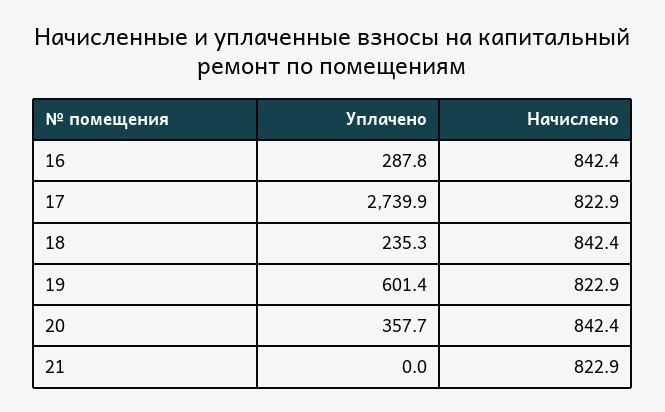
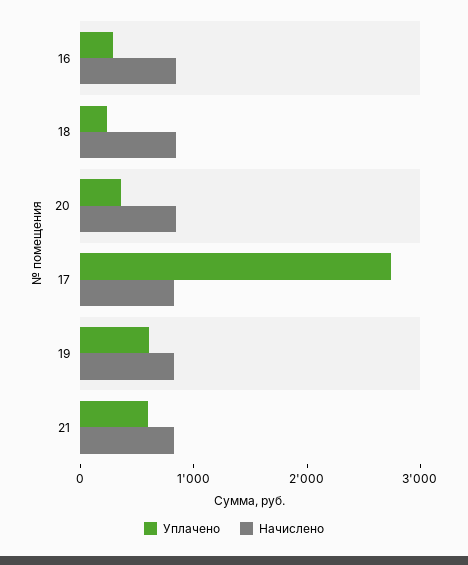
Уплачено, 21: 0 -> 600

